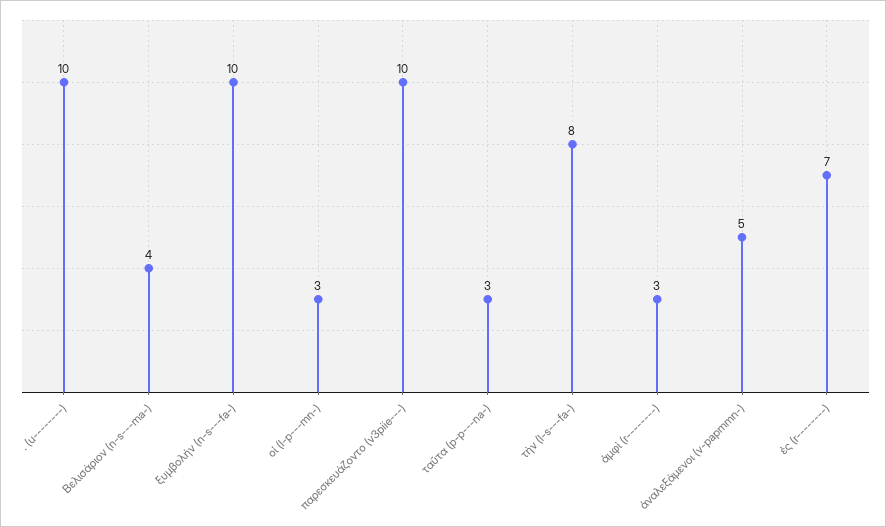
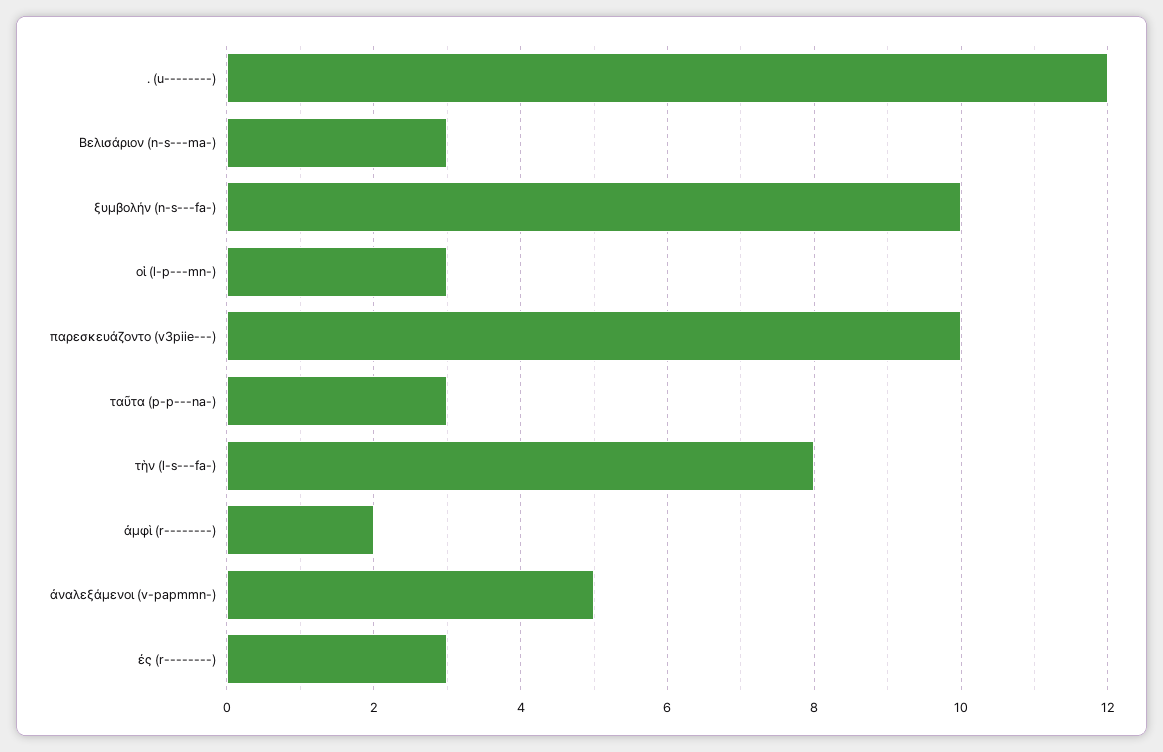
. (u--------): 10 -> 12
Βελισάριον (n-s---ma-): 4 -> 3
ἀμφὶ (r--------): 3 -> 2
ἐς (r--------): 7 -> 3

